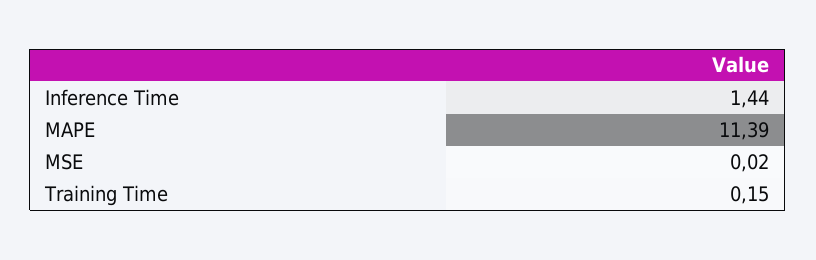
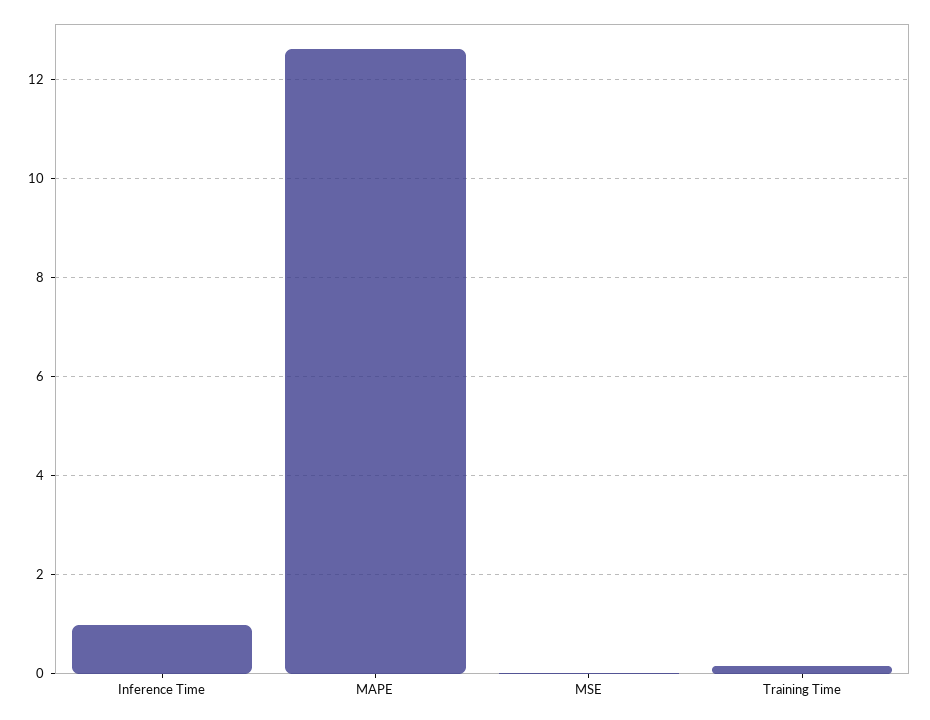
Inference Time: 1.44 -> 1
MAPE: 11.39 -> 12.6

